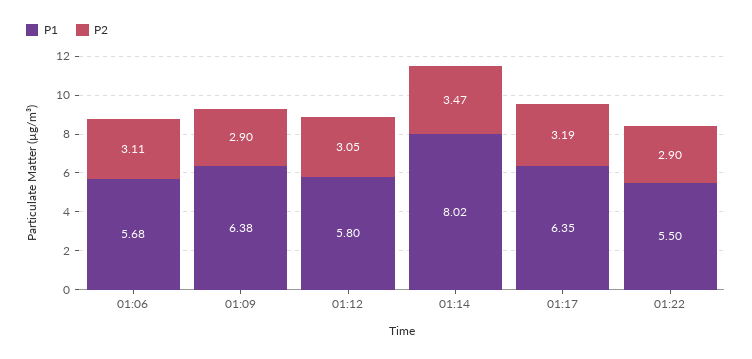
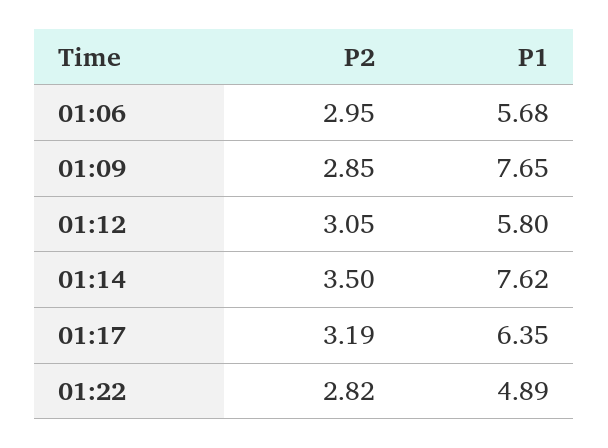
P2, 01:06: 3.11 -> 2.95
P1, 01:09: 6.38 -> 7.65
P2, 01:09: 2.9 -> 2.85
P1, 01:14: 8.02 -> 7.62
P2, 01:14: 3.47 -> 3.5
P1, 01:22: 5.5 -> 4.89
P2, 01:22: 2.9 -> 2.82

